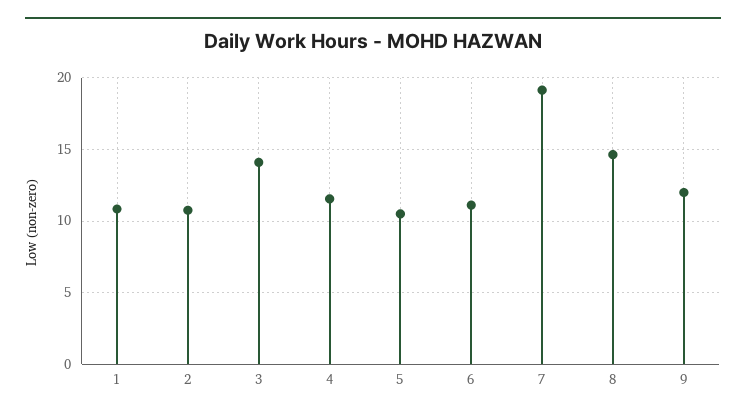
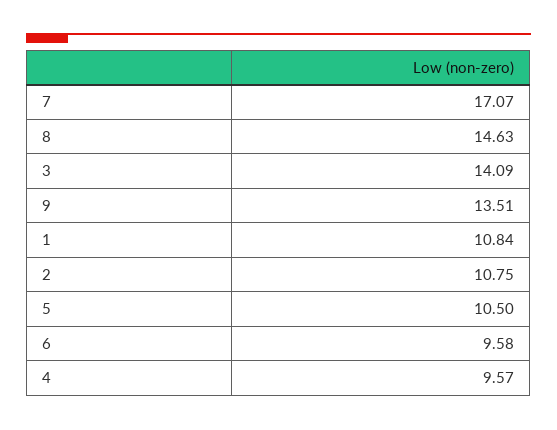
4: 11.5 -> 9.57
6: 11 -> 9.58
7: 19 -> 17.07
9: 12 -> 13.51

